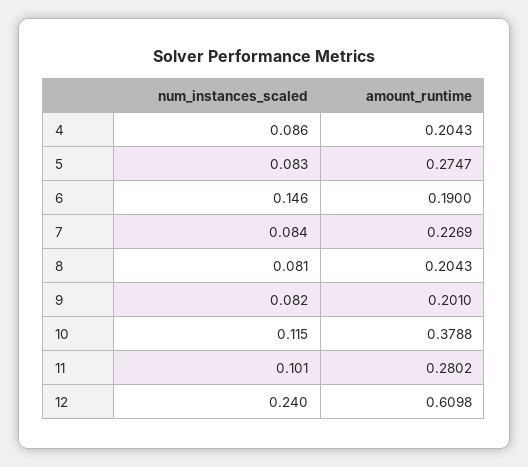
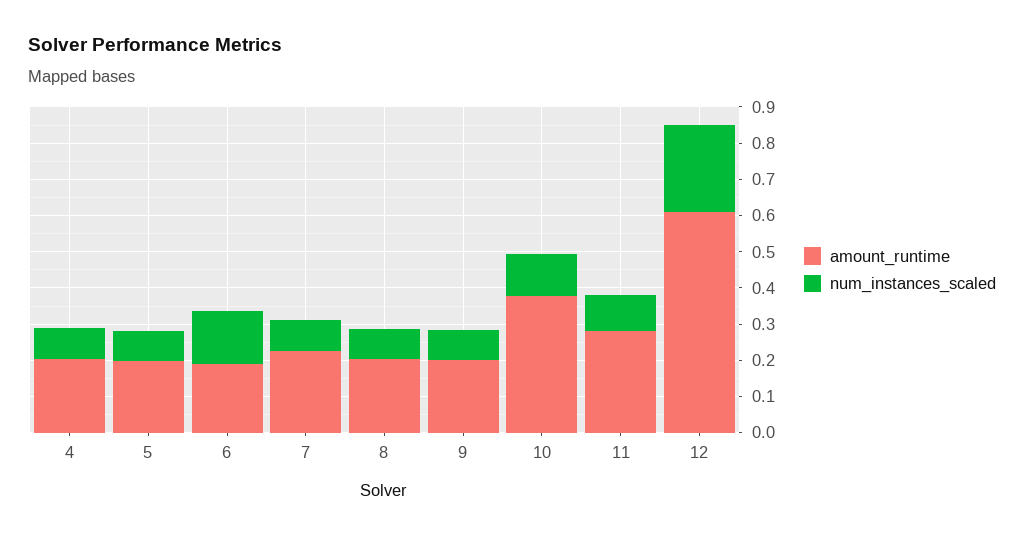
amount_runtime, 5: 0.2747 -> 0.2

